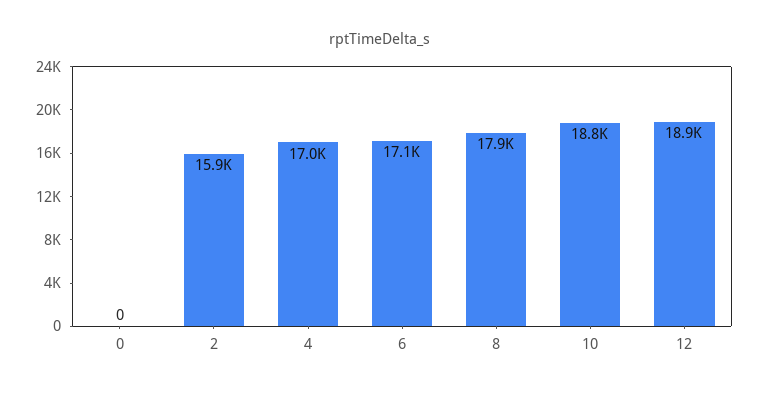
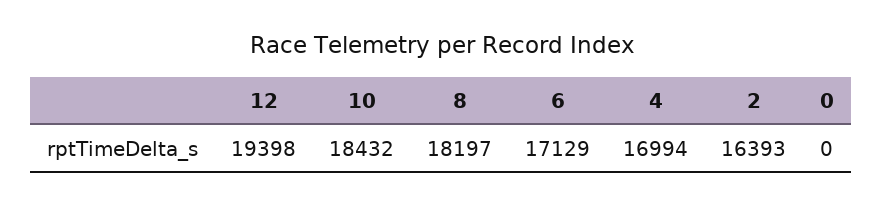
2: 15900 -> 16393
8: 17900 -> 18197
10: 18800 -> 18432
12: 18900 -> 19398

